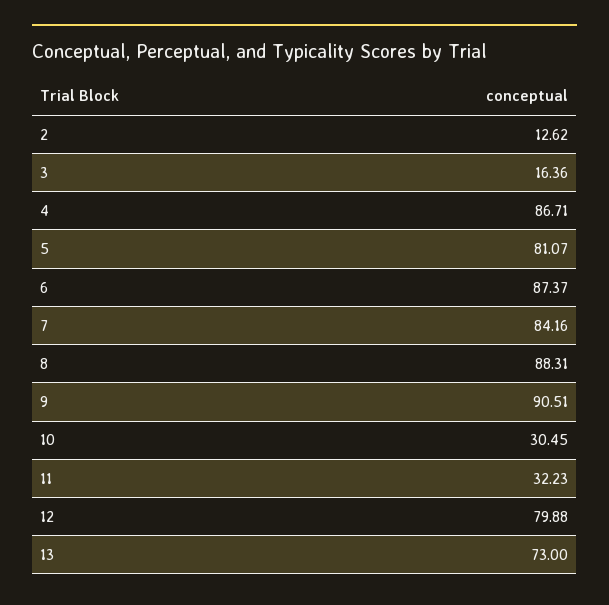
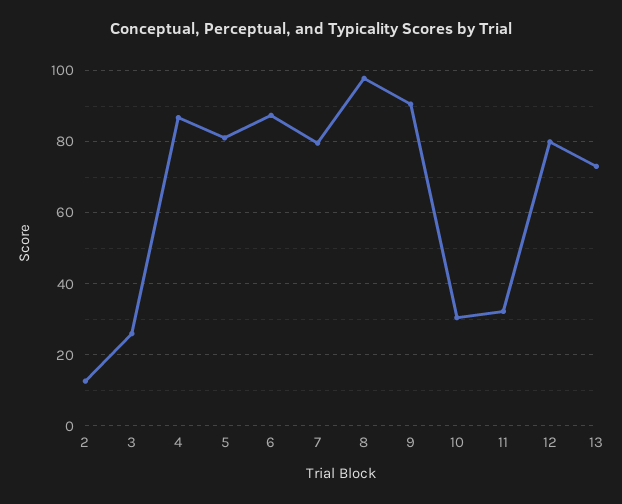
3: 16.36 -> 26
7: 84.16 -> 80
8: 88.31 -> 98

